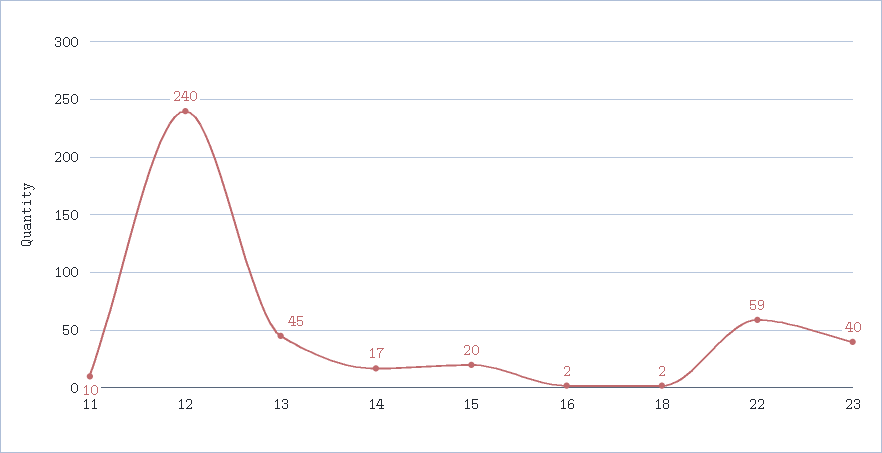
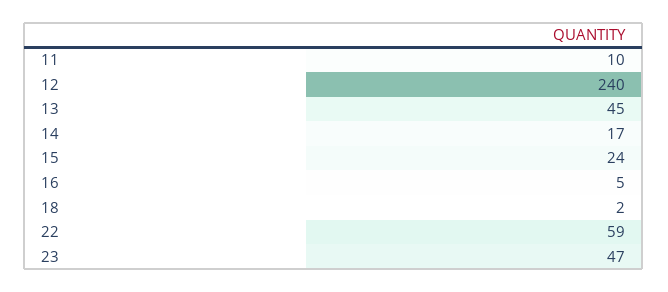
15: 20 -> 24
16: 2 -> 5
23: 40 -> 47

